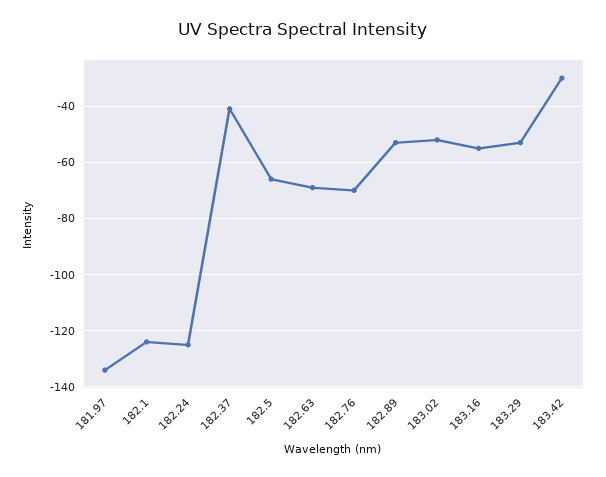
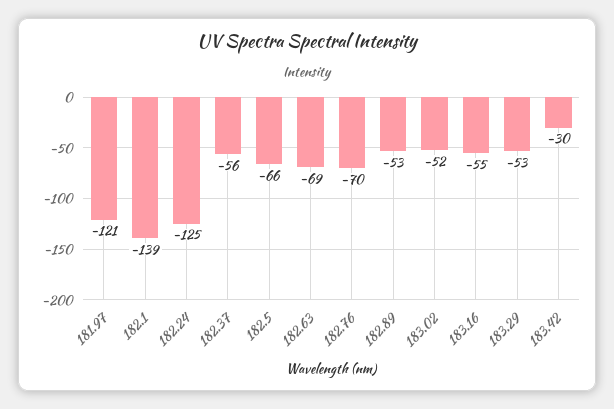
181.97: -135 -> -121
182.1: -125 -> -139
182.37: -40 -> -56

